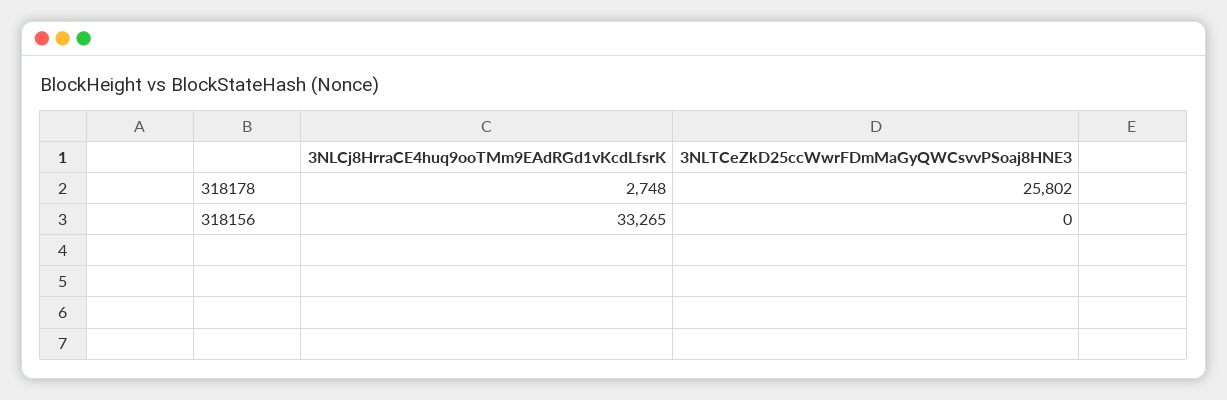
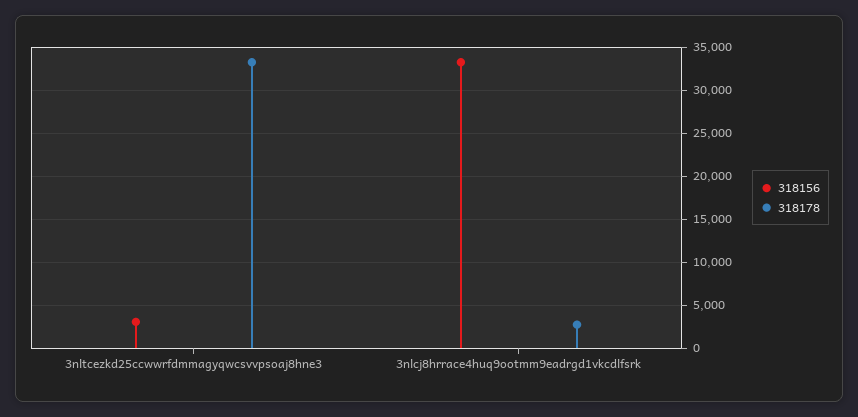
318178, 3NLTCeZkD25ccWwrFDmMaGyQWCsvvPSoaj8HNE3: 25802 -> 33000
318156, 3NLTCeZkD25ccWwrFDmMaGyQWCsvvPSoaj8HNE3: 0 -> 3000

